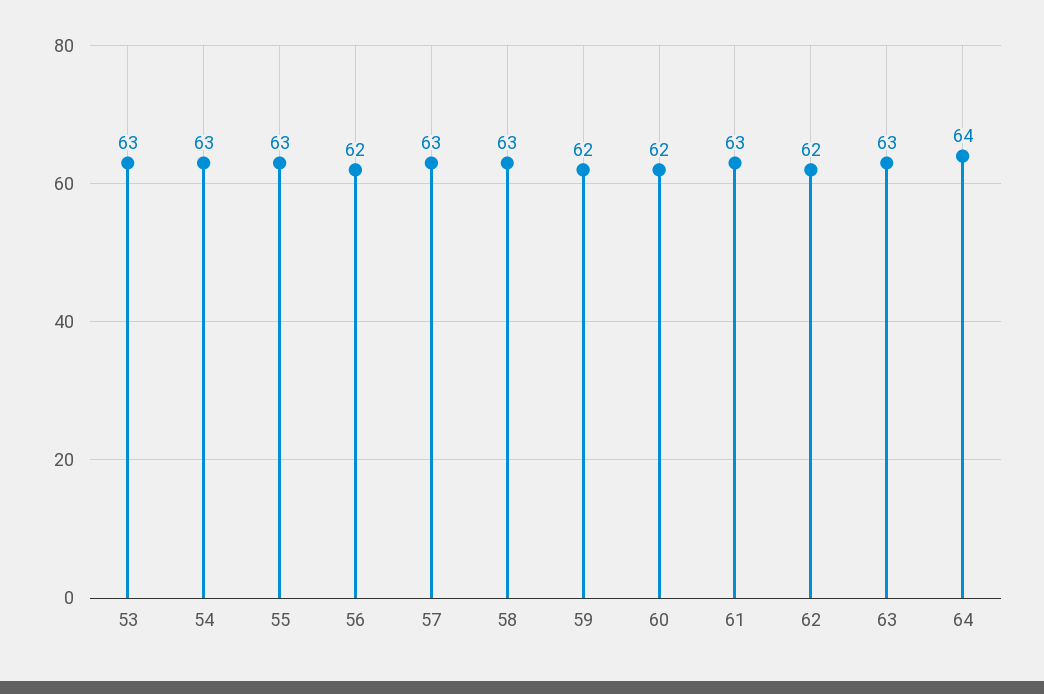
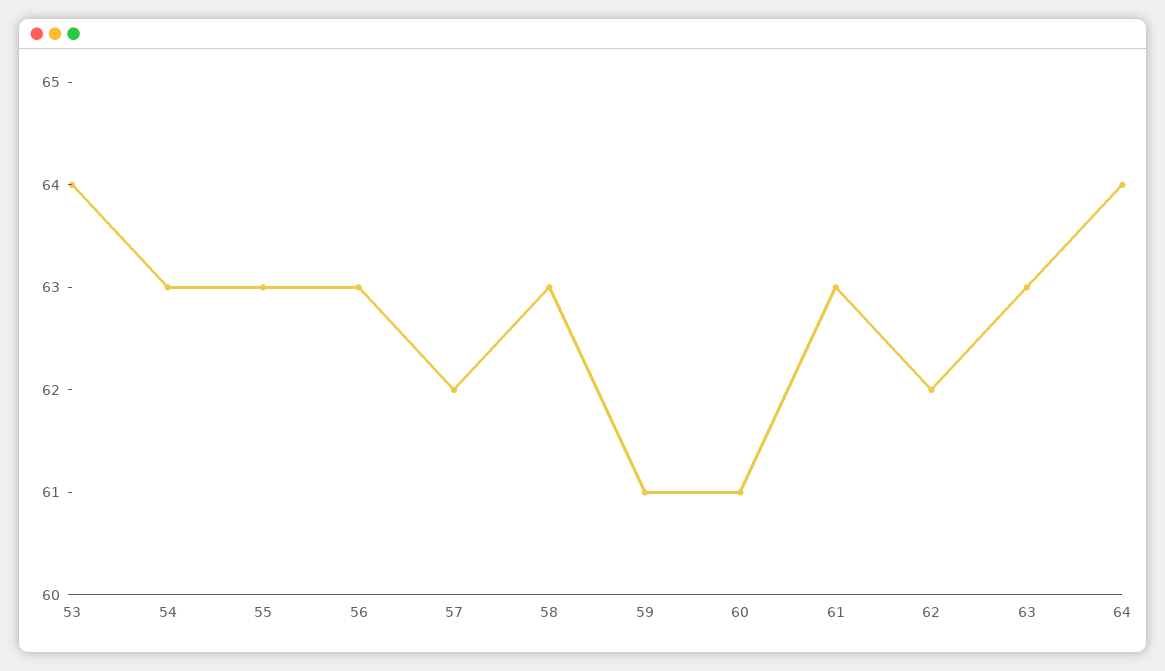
53: 63 -> 64
56: 62 -> 63
57: 63 -> 62
59: 62 -> 61
60: 62 -> 61

